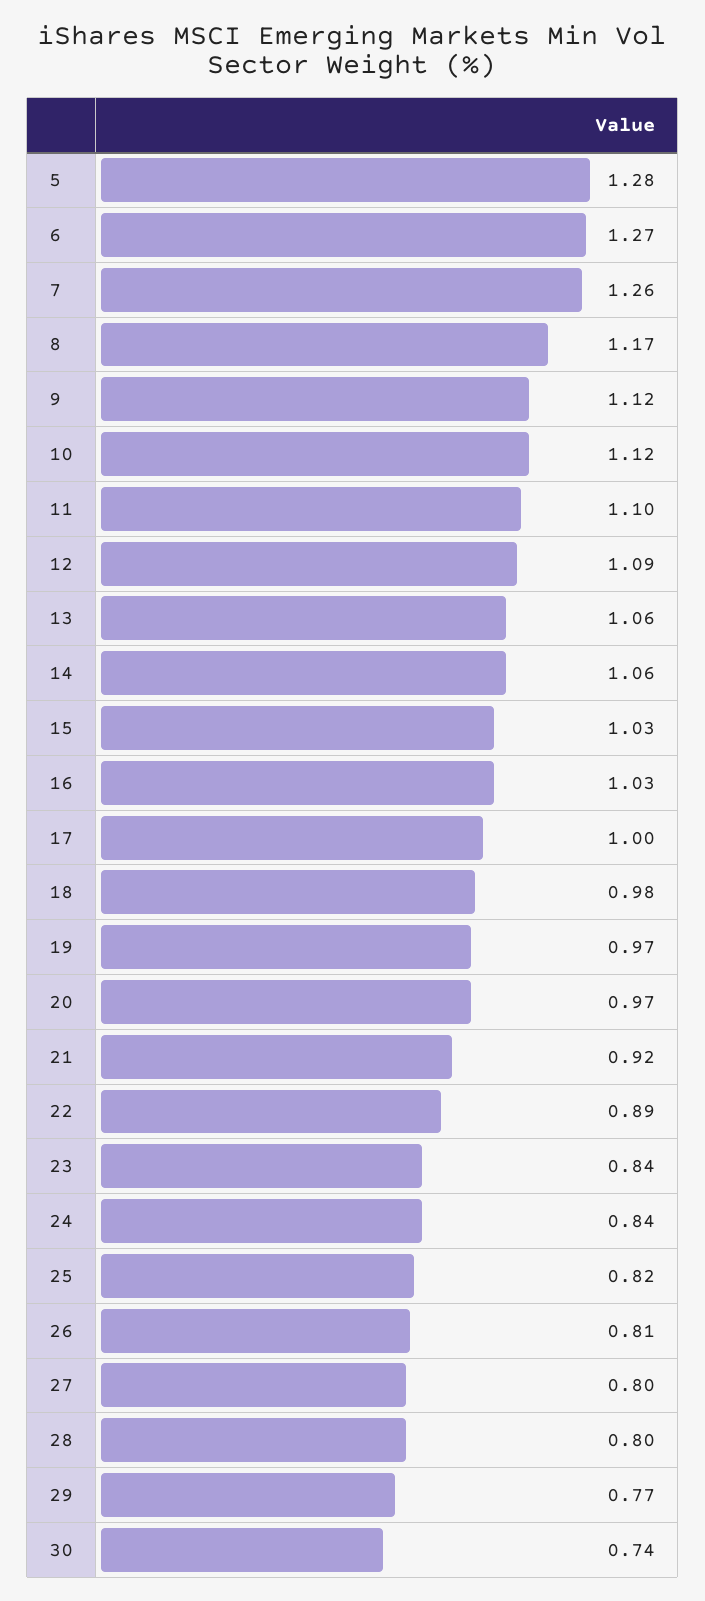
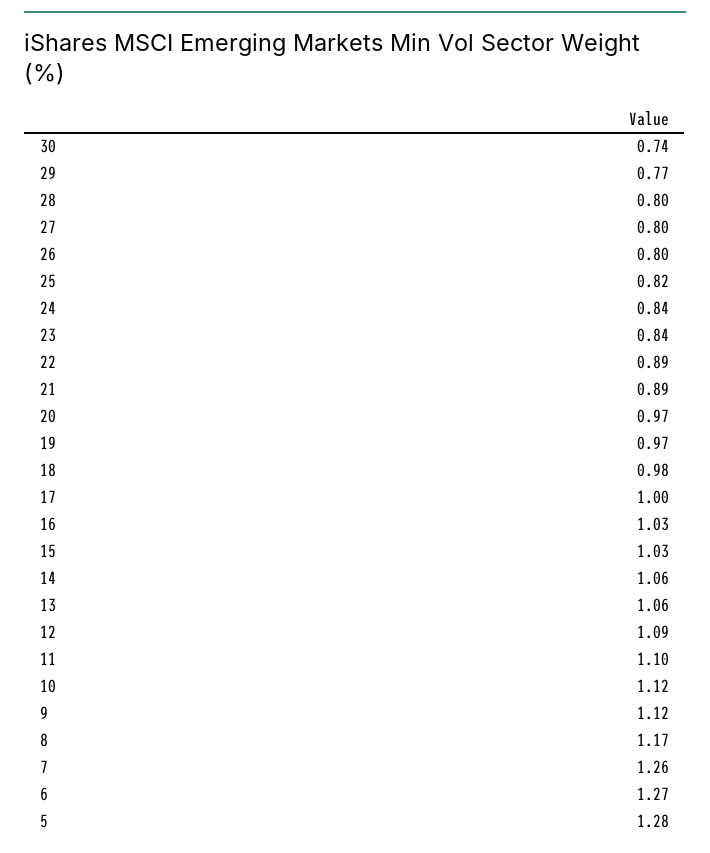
21: 0.92 -> 0.89
26: 0.81 -> 0.8

